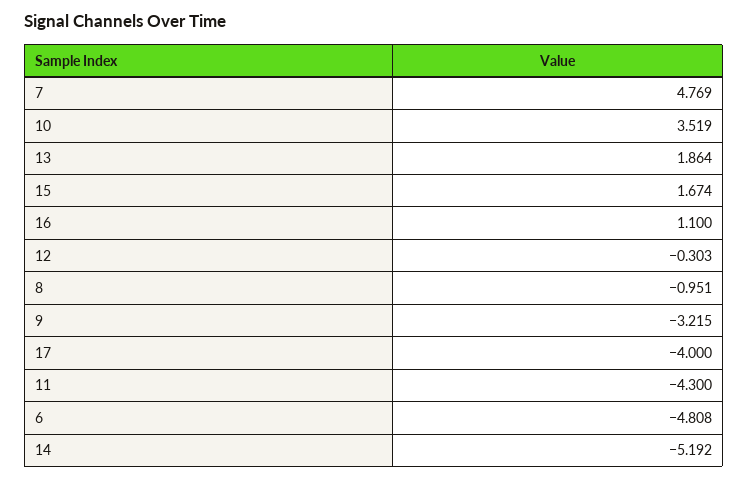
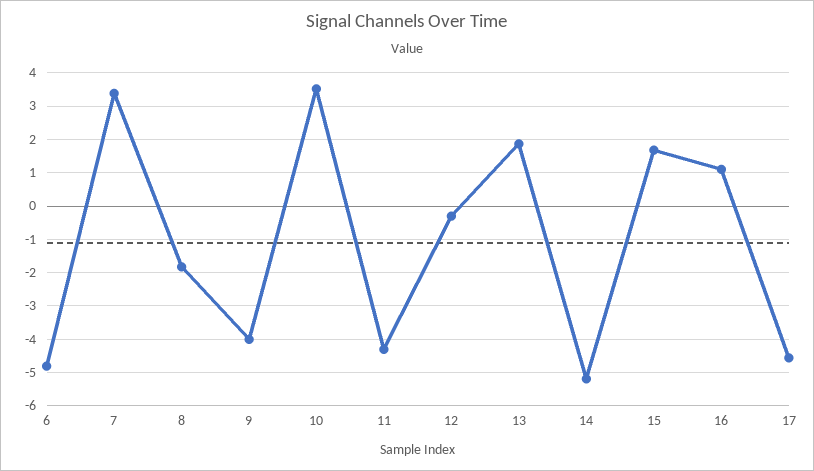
7: 4.769 -> 3.4
8: -0.951 -> -1.8
9: -3.215 -> -4
17: -4 -> -4.6

